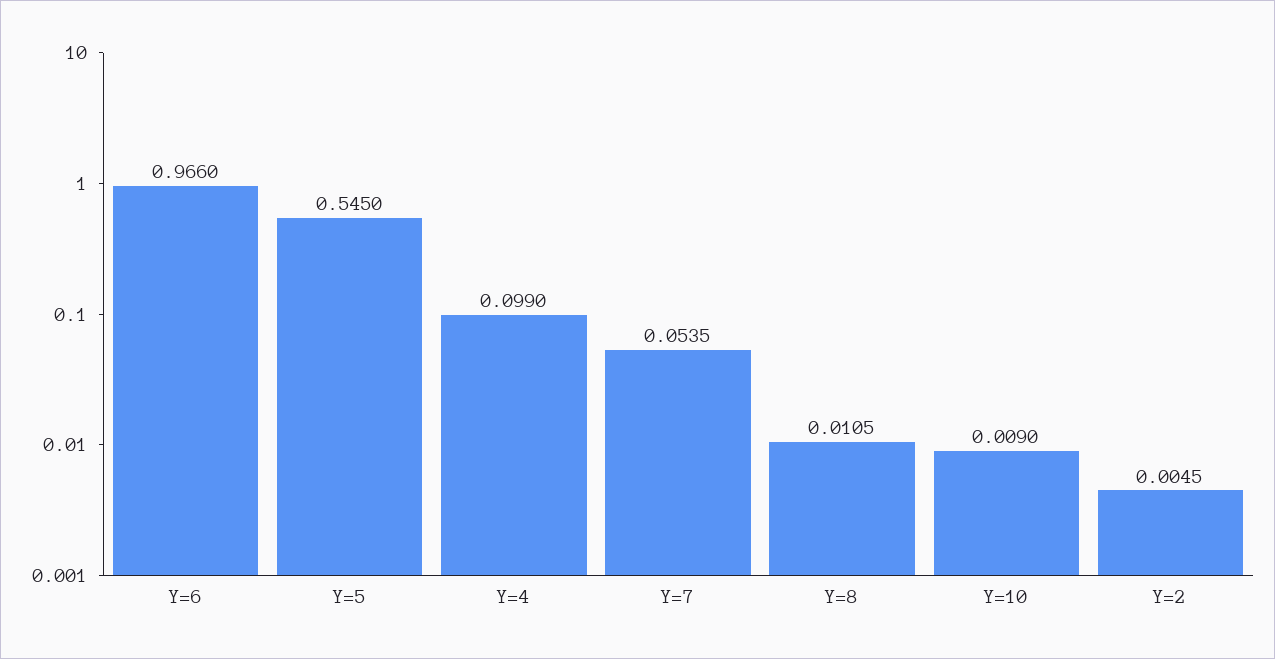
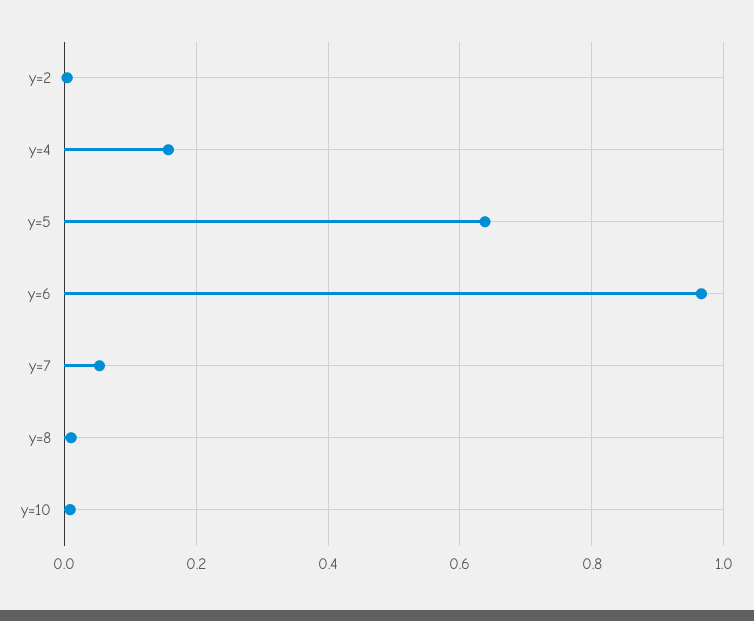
Y=5: 0.545 -> 0.64
Y=4: 0.099 -> 0.16

